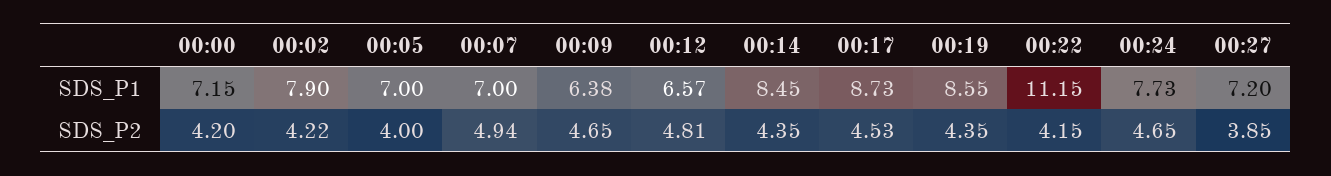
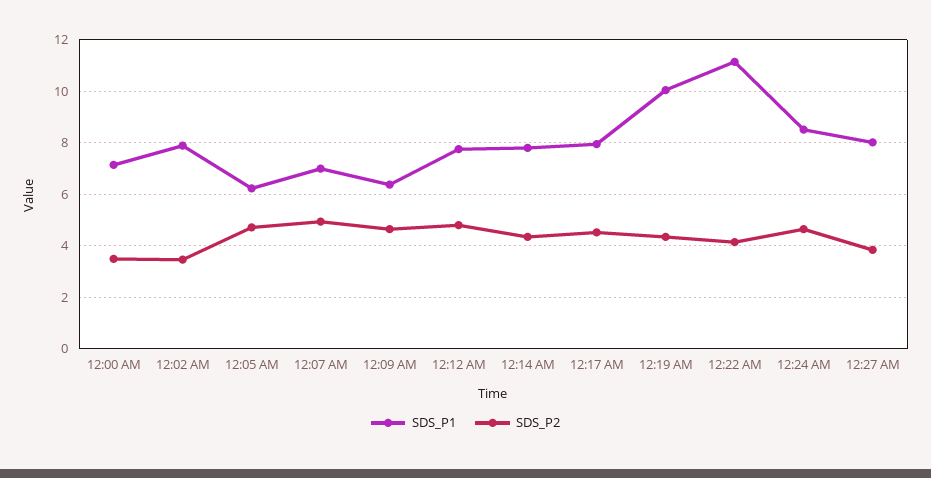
SDS_P1, 00:05: 7 -> 6.25
SDS_P1, 00:12: 6.57 -> 7.75
SDS_P1, 00:14: 8.45 -> 7.75
SDS_P1, 00:17: 8.73 -> 8
SDS_P1, 00:19: 8.55 -> 10
SDS_P1, 00:24: 7.73 -> 8.5
SDS_P1, 00:27: 7.2 -> 8
SDS_P2, 00:00: 4.2 -> 3.5
SDS_P2, 00:02: 4.22 -> 3.5
SDS_P2, 00:05: 4 -> 4.75

